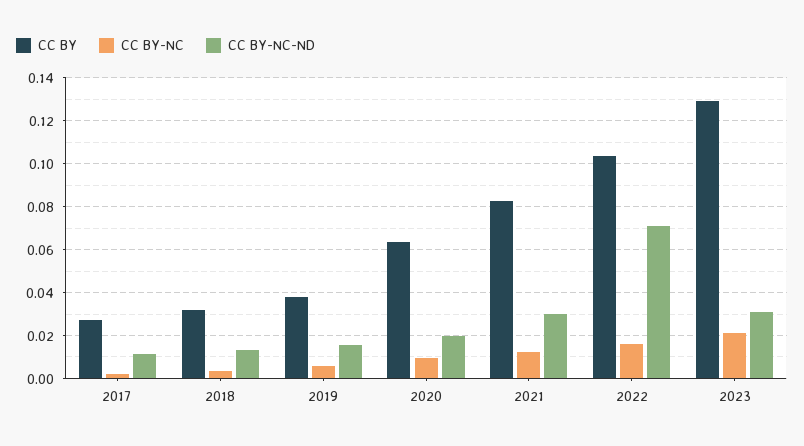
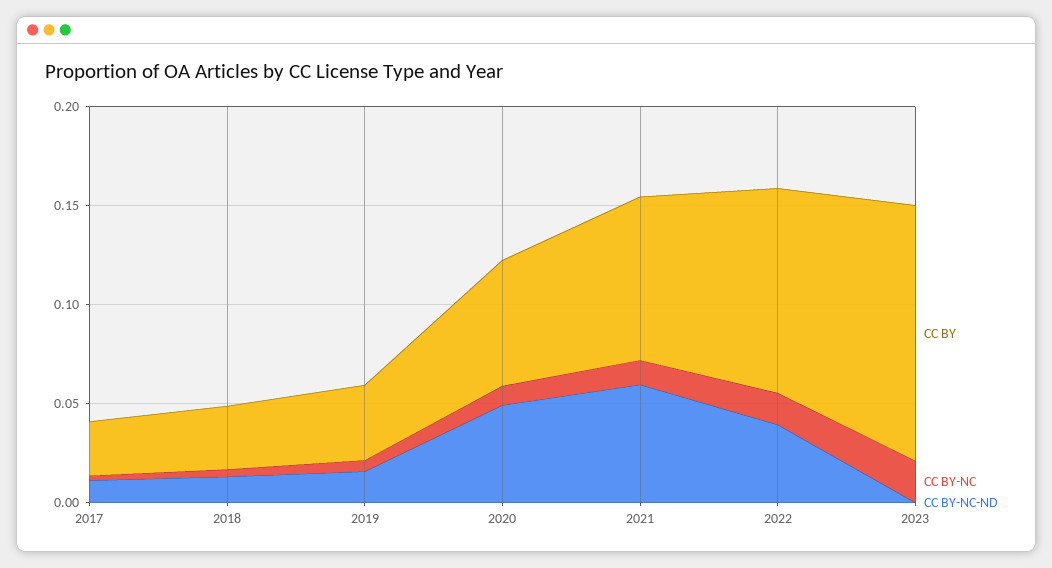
CC BY-NC-ND, 2020: 0.02 -> 0.05
CC BY-NC-ND, 2021: 0.03 -> 0.06
CC BY-NC-ND, 2022: 0.07 -> 0.04
CC BY-NC-ND, 2023: 0.03 -> 0

